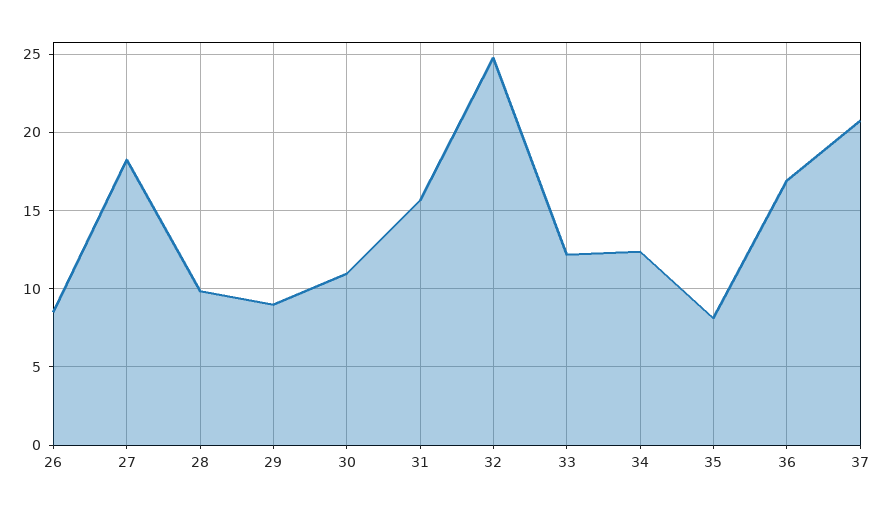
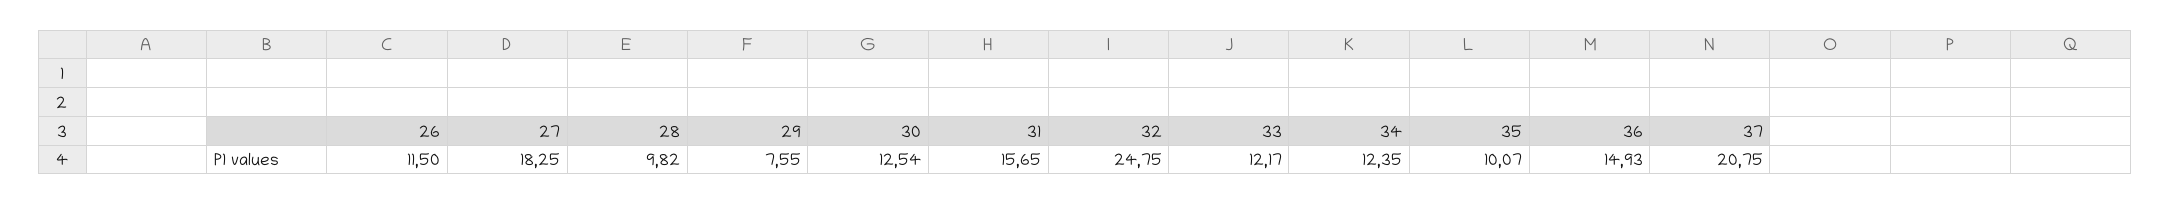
26: 8.5 -> 11.5
29: 9 -> 7.55
30: 11 -> 12.54
35: 8 -> 10.07
36: 17 -> 14.93

